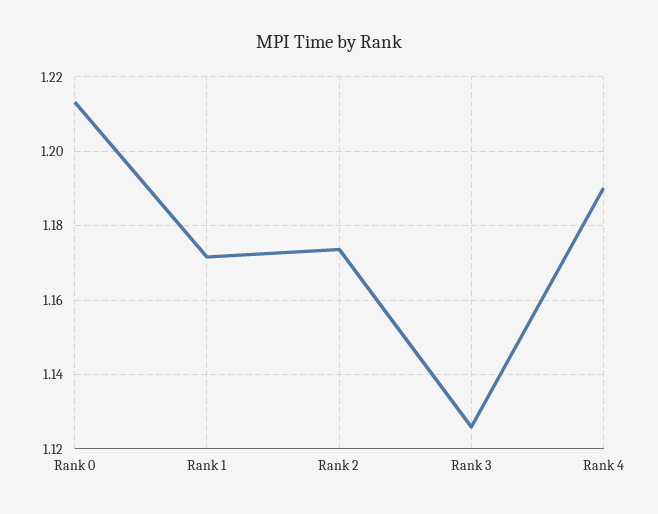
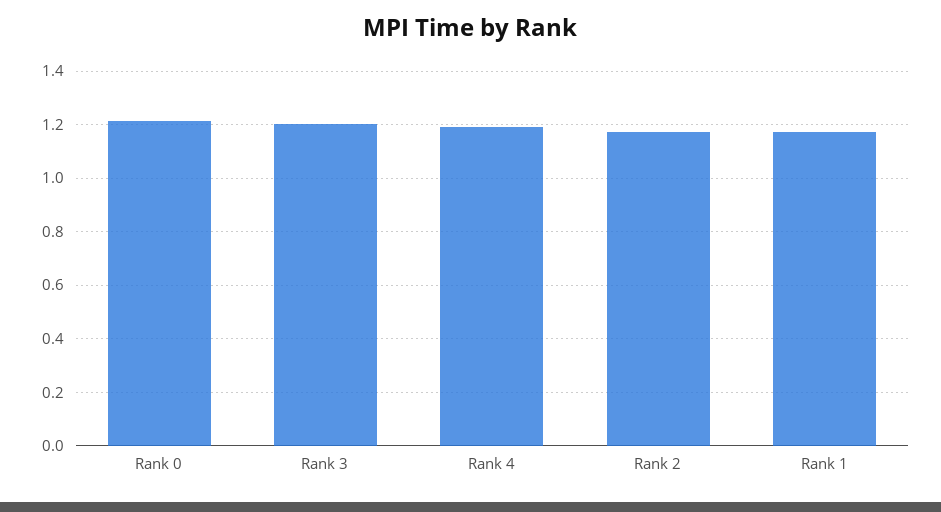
Rank 3: 1.126 -> 1.2

